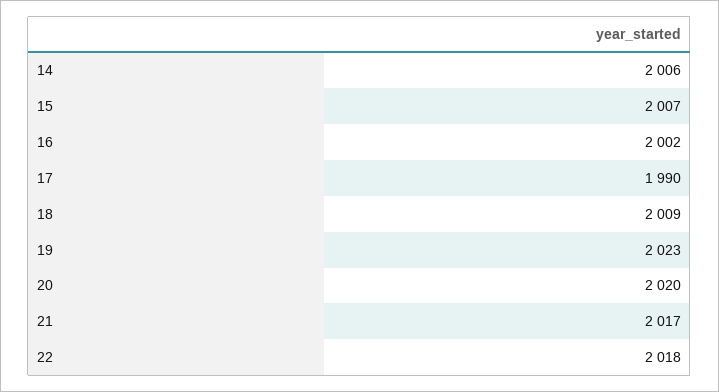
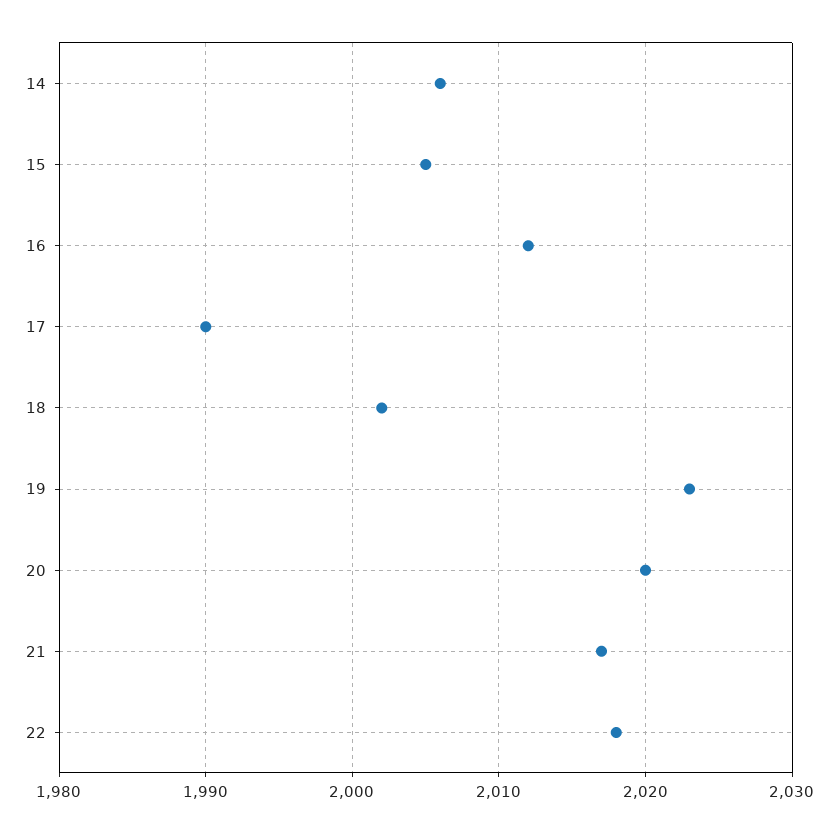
15: 2007 -> 2005
16: 2002 -> 2012
18: 2009 -> 2002

